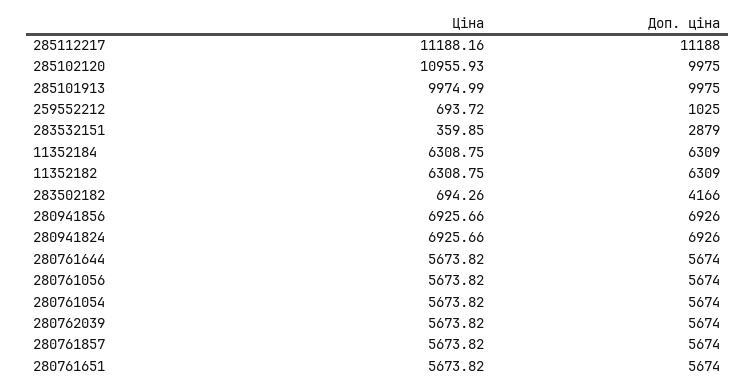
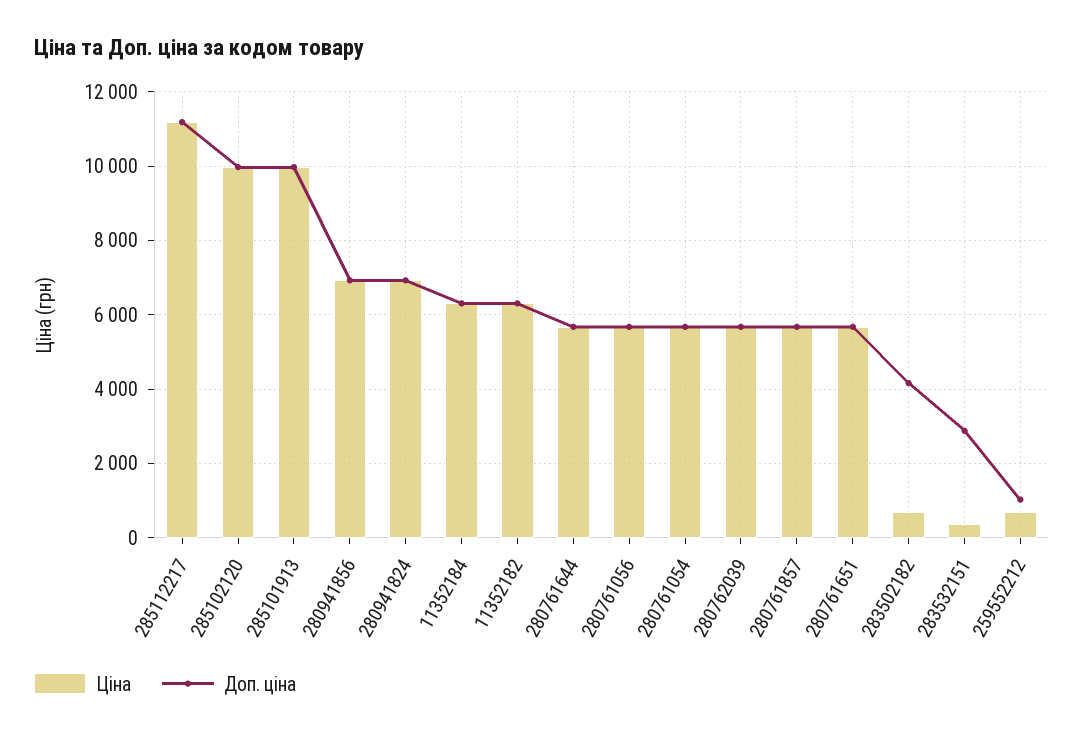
Ціна, 285102120: 10955.93 -> 10000

